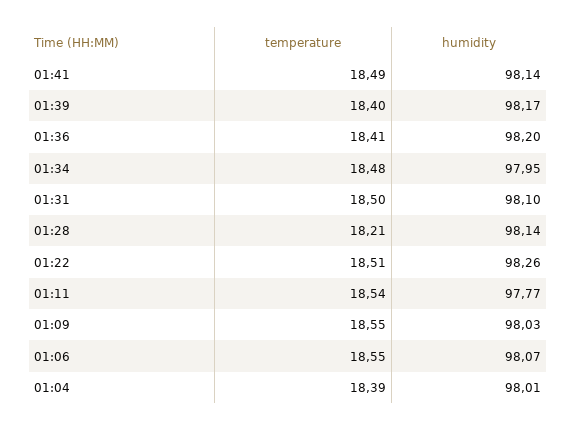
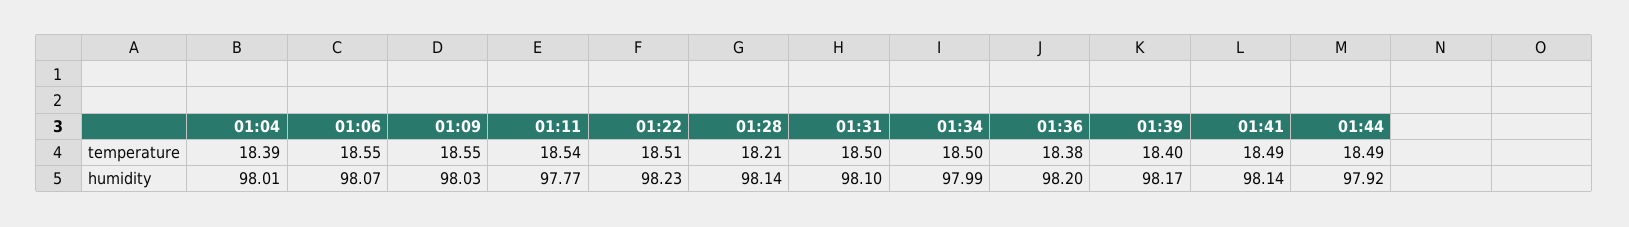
temperature, 01:36: 18.41 -> 18.38
temperature, 01:34: 18.48 -> 18.5
humidity, 01:34: 97.95 -> 97.99
humidity, 01:22: 98.26 -> 98.23
temperature, 01:44: none -> 18.49
humidity, 01:44: none -> 97.92

